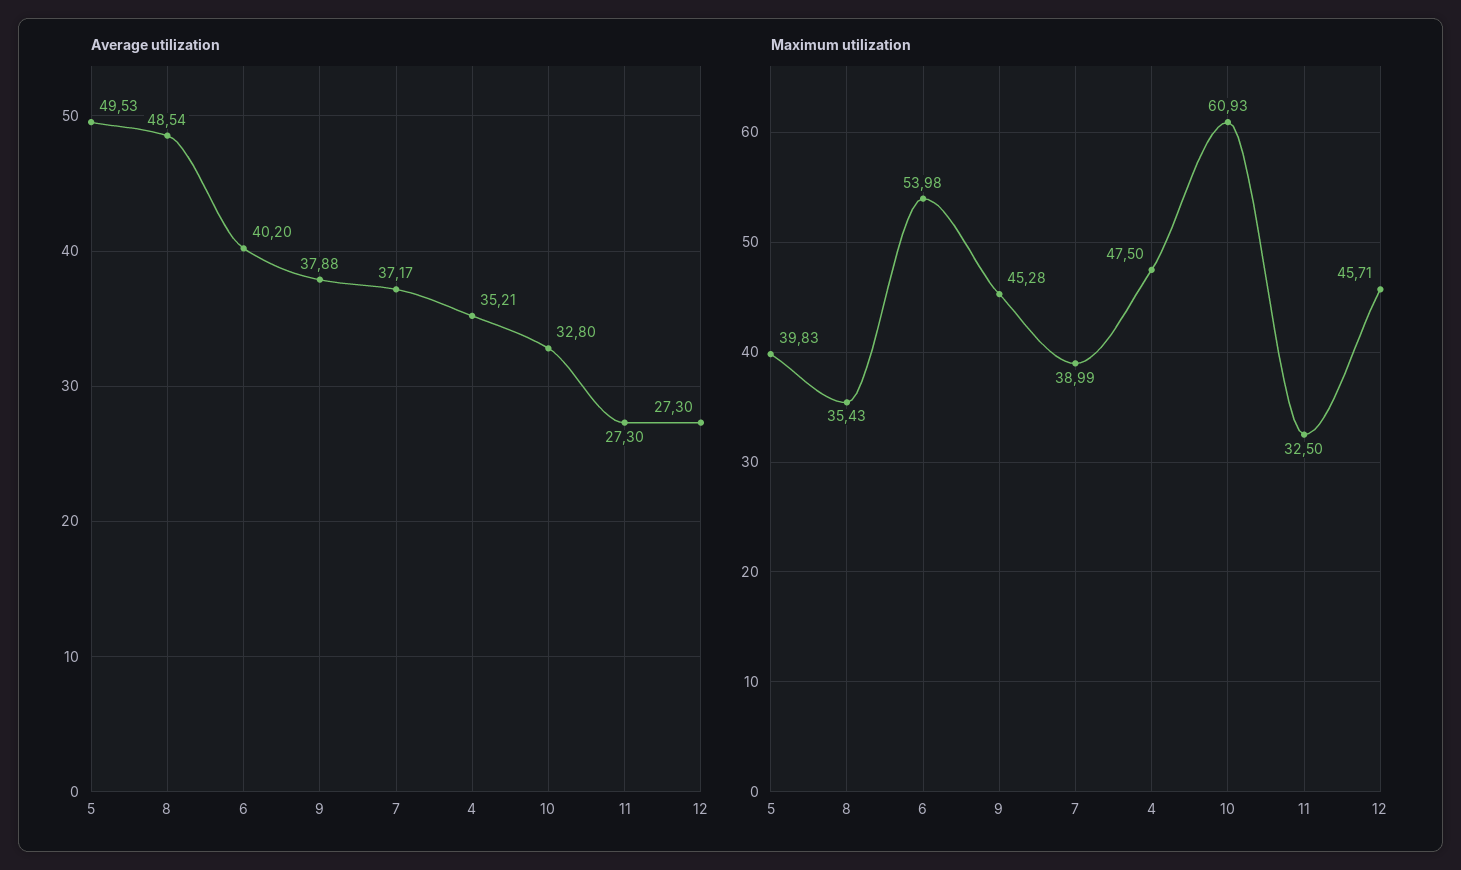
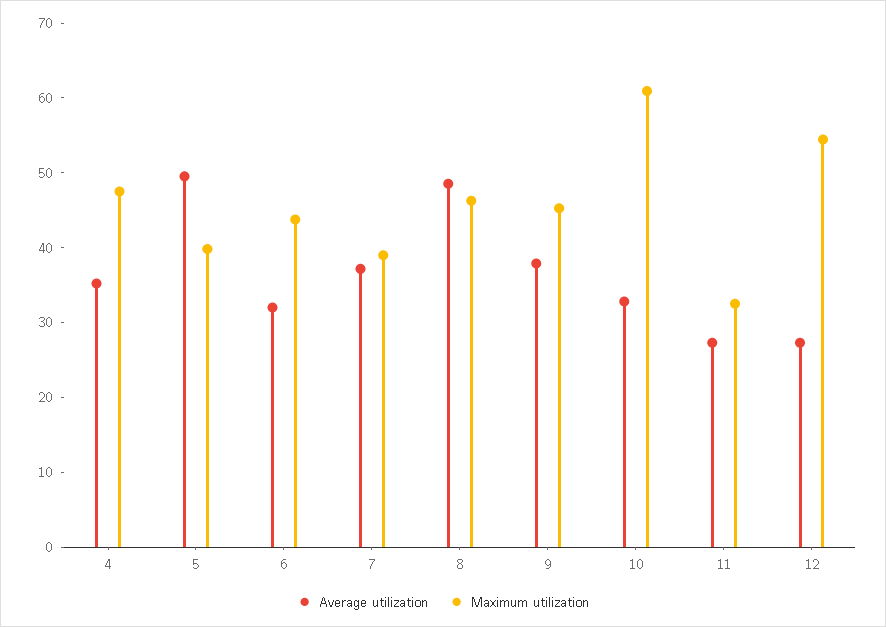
Average utilization, 6: 40.2 -> 32
Maximum utilization, 8: 35.43 -> 46
Maximum utilization, 6: 53.98 -> 44
Maximum utilization, 12: 45.71 -> 54

